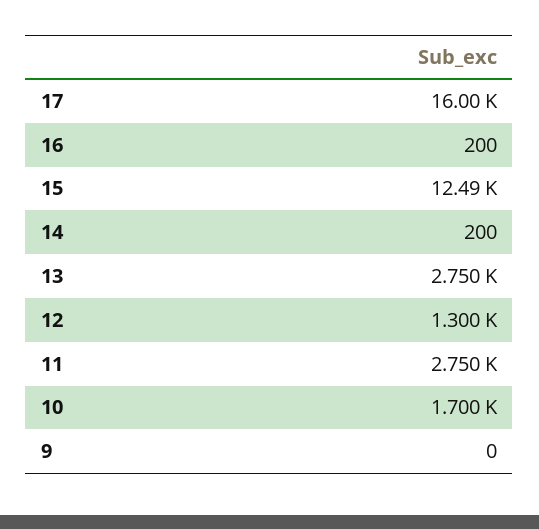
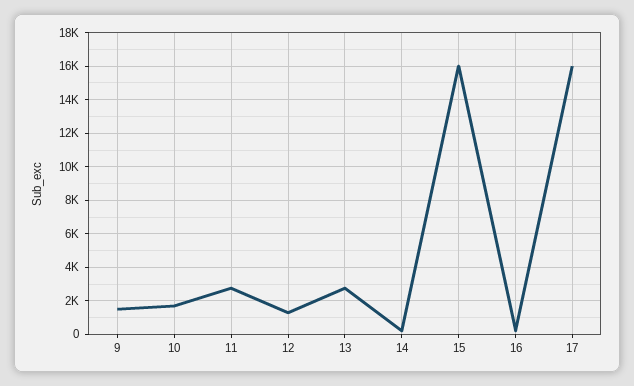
15: 12490 -> 16000
9: 0 -> 1500

